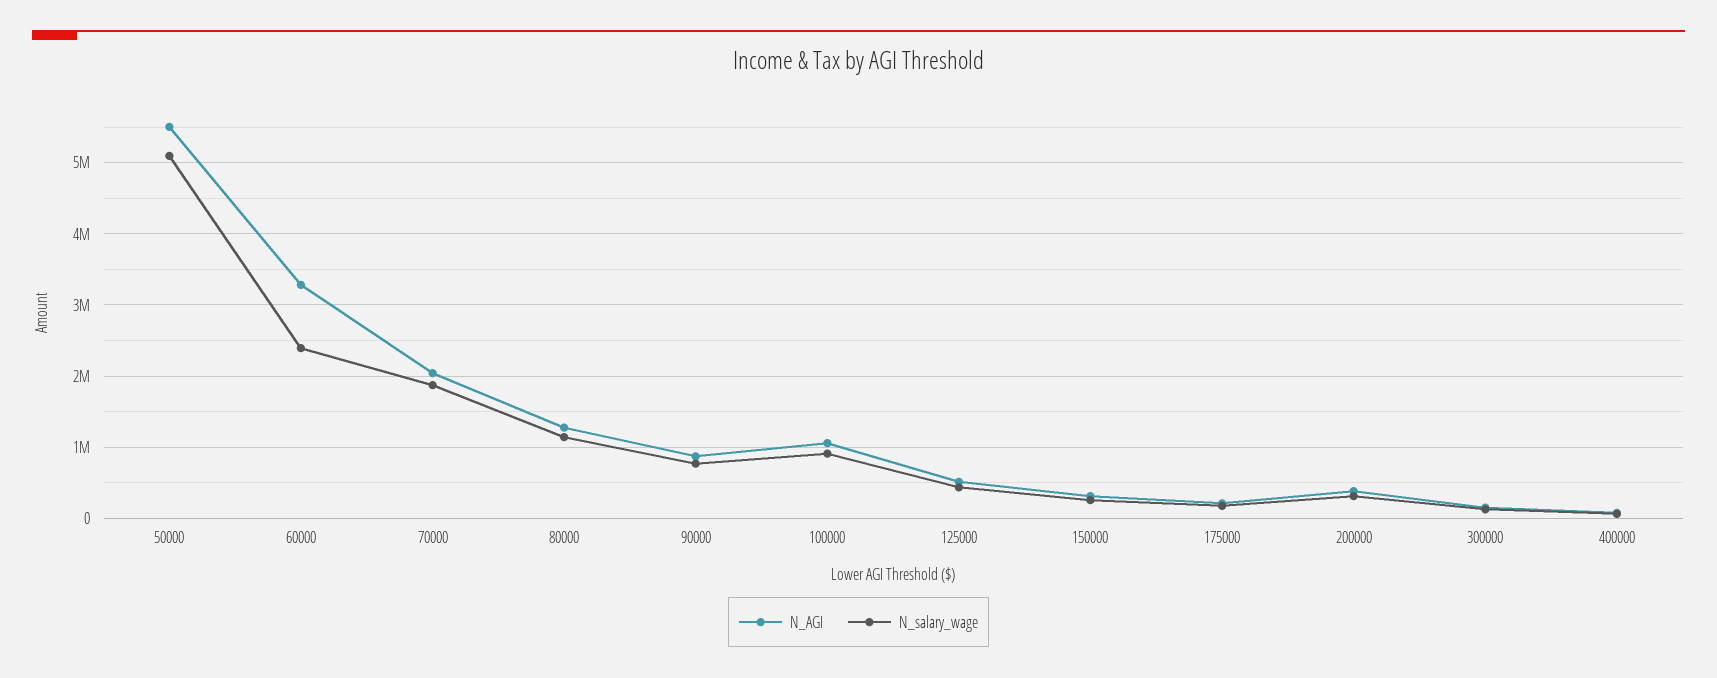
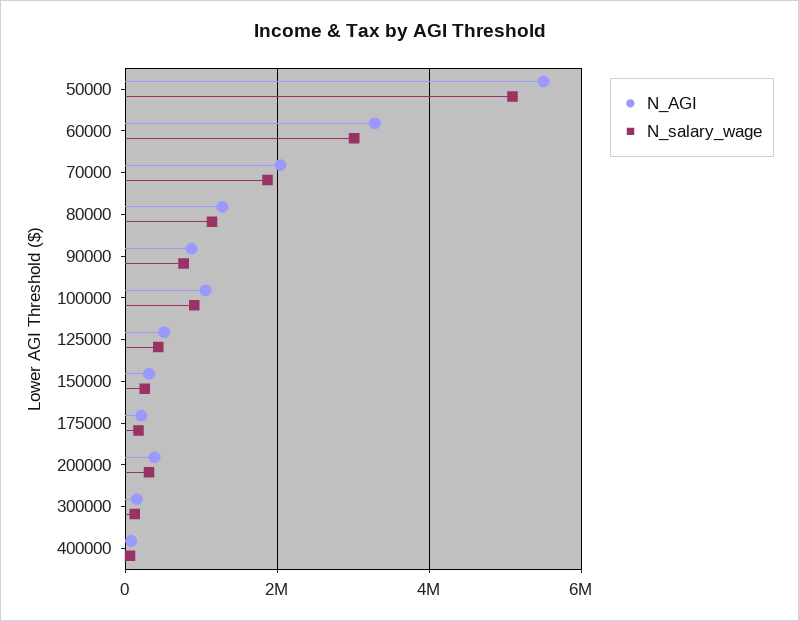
N_salary_wage, 60000: 2400000 -> 3000000

